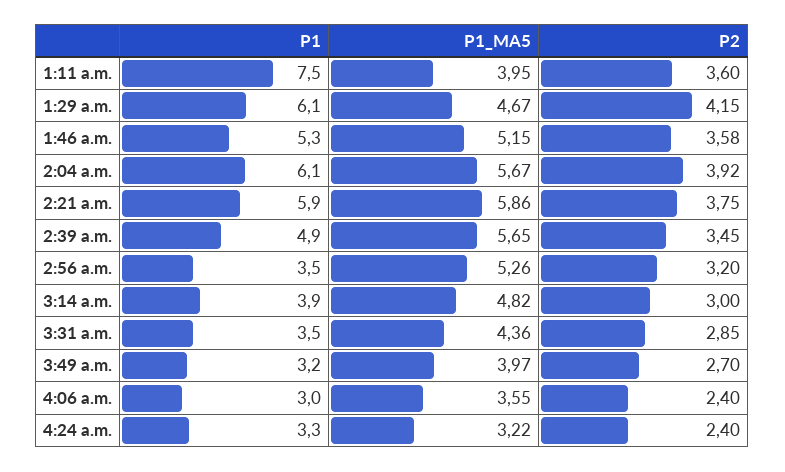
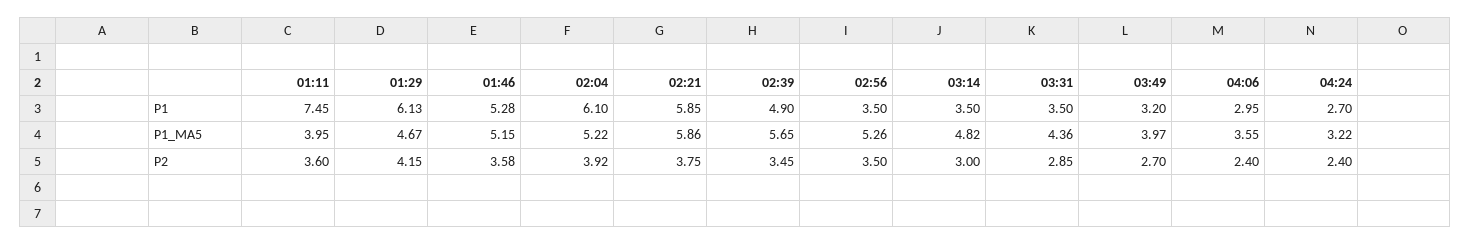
P1_MA5, 2:04 a.m.: 5.67 -> 5.22
P2, 2:56 a.m.: 3.2 -> 3.5
P1, 3:14 a.m.: 3.9 -> 3.5
P1, 4:24 a.m.: 3.3 -> 2.7

